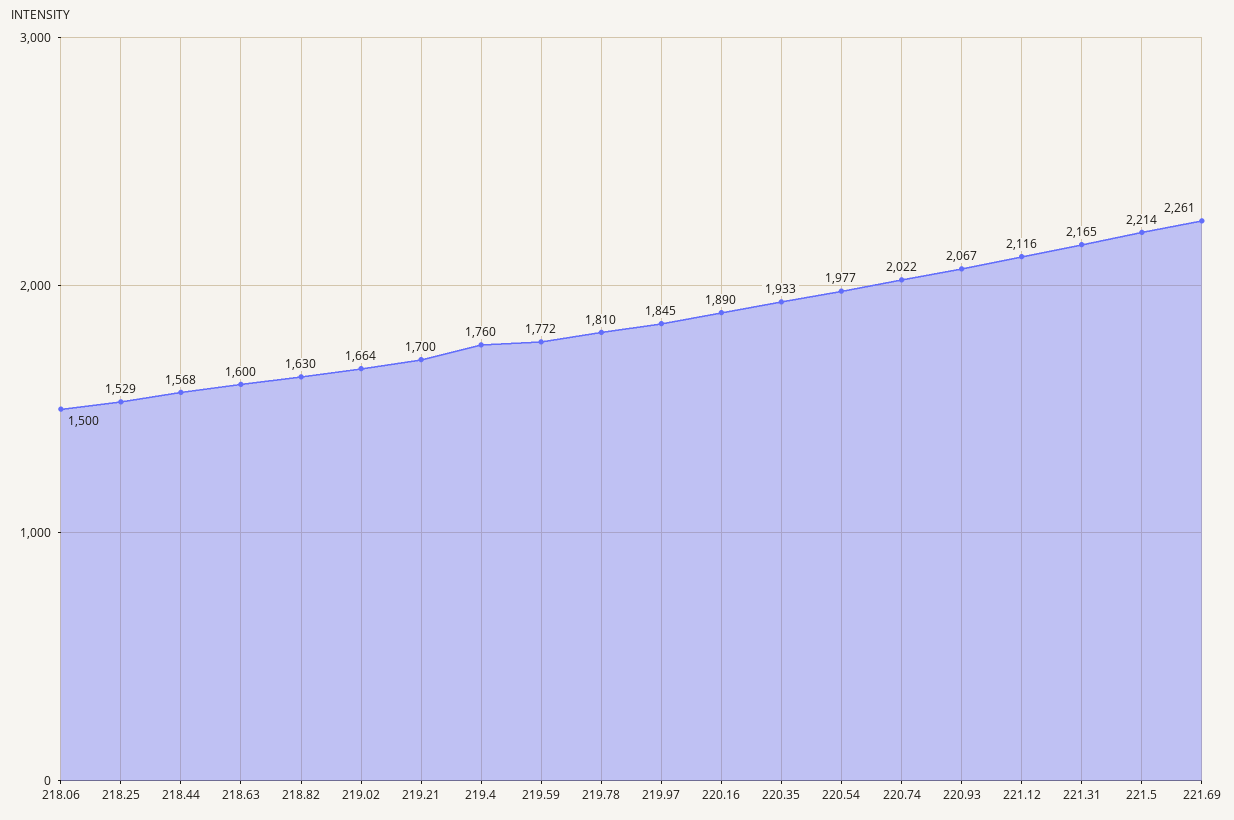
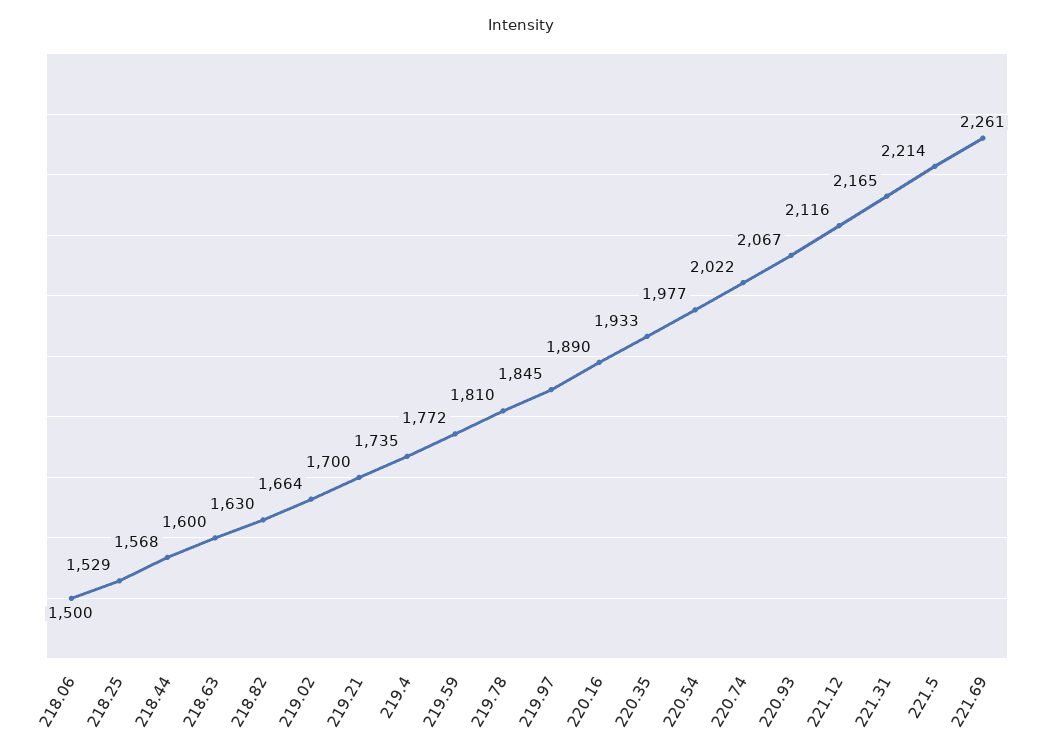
219.4: 1760 -> 1735

